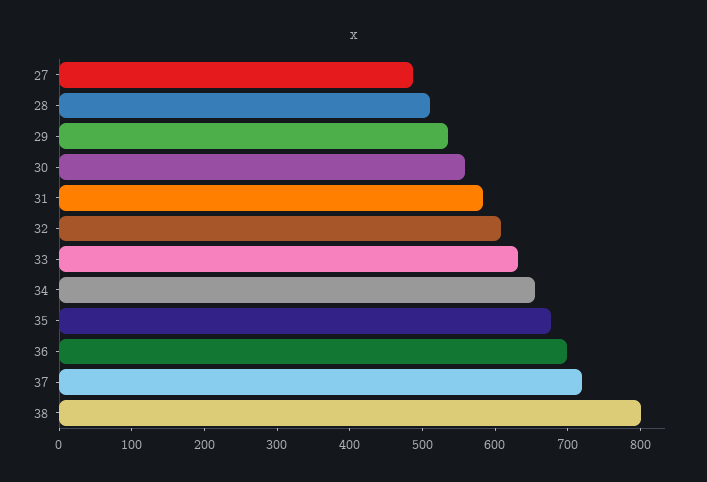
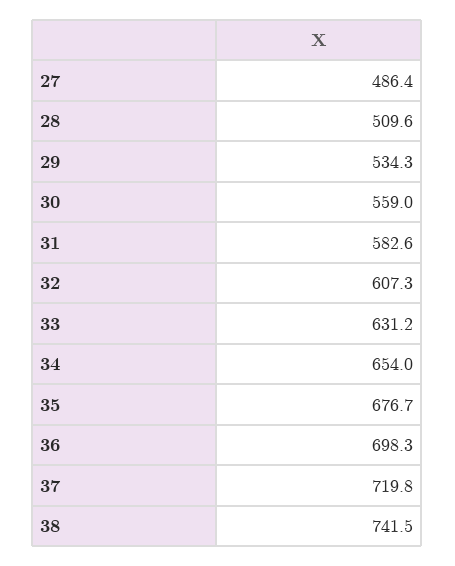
38: 800 -> 741.5

